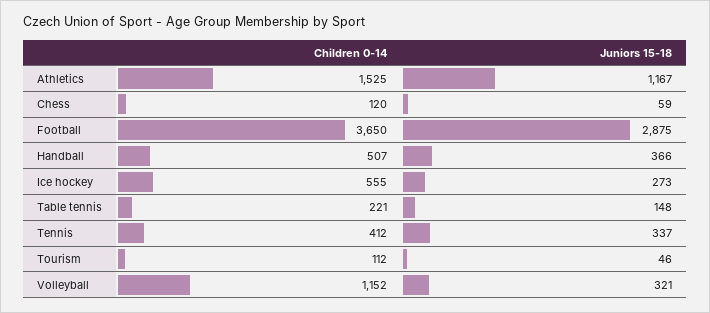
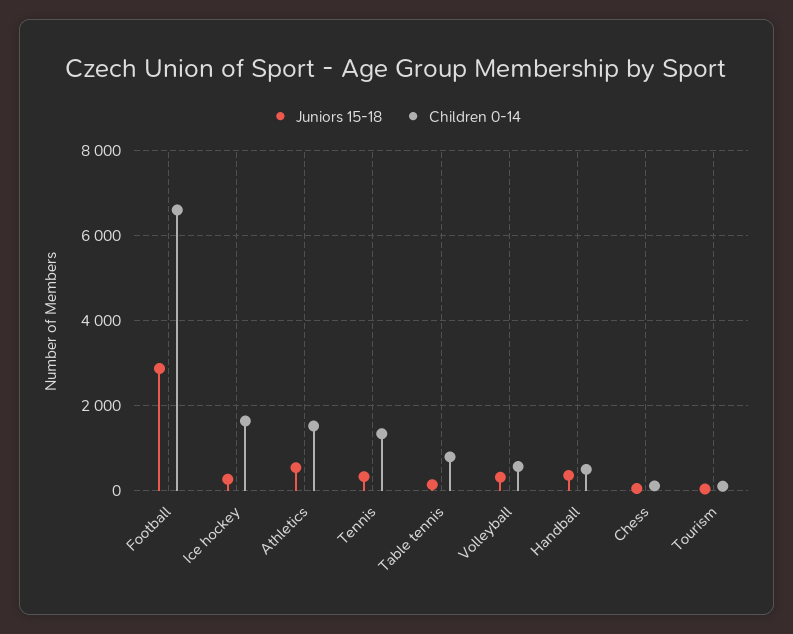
Juniors 15-18, Athletics: 1167 -> 600
Children 0-14, Football: 3650 -> 6600
Children 0-14, Ice hockey: 555 -> 1600
Children 0-14, Table tennis: 221 -> 800
Children 0-14, Tennis: 412 -> 1400
Children 0-14, Volleyball: 1152 -> 600

